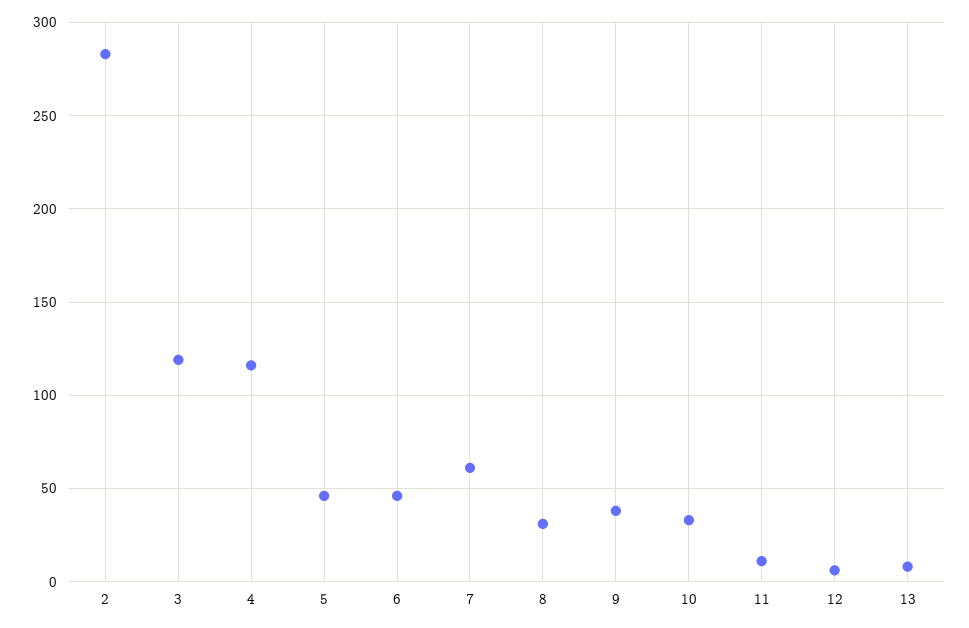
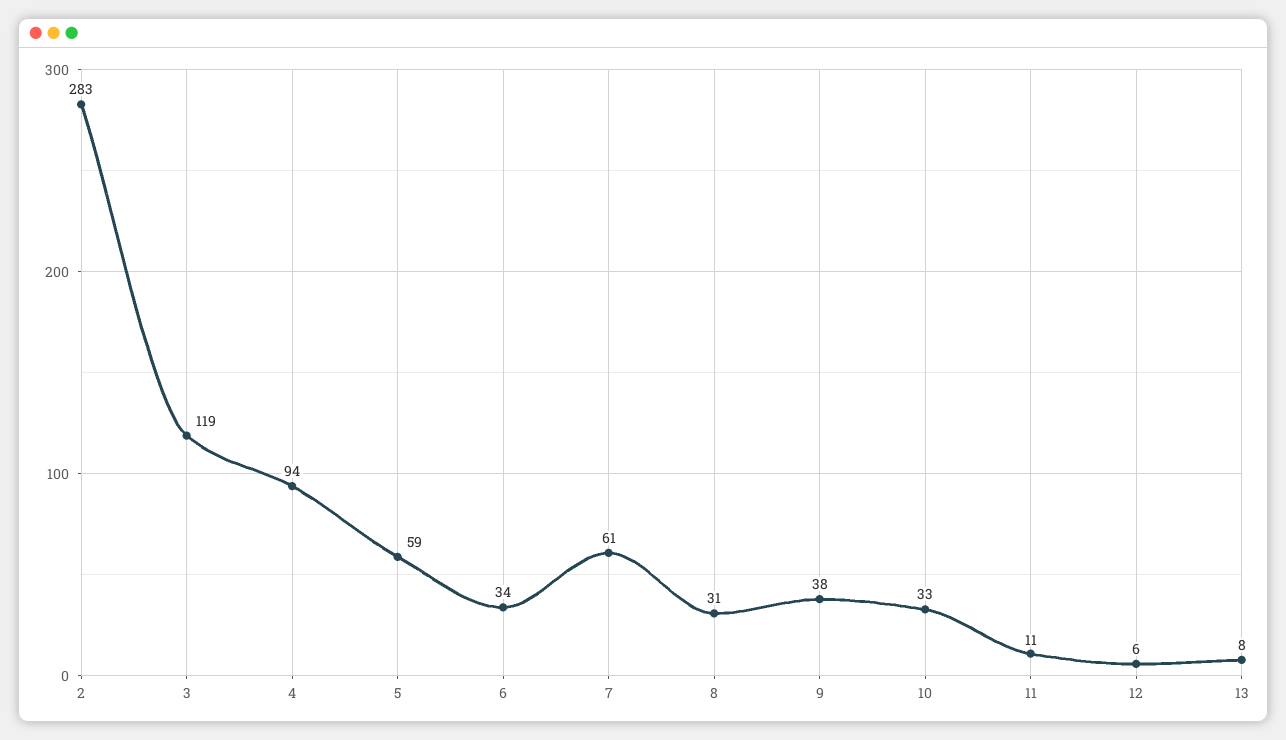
4: 115 -> 94
5: 45 -> 59
6: 45 -> 34

